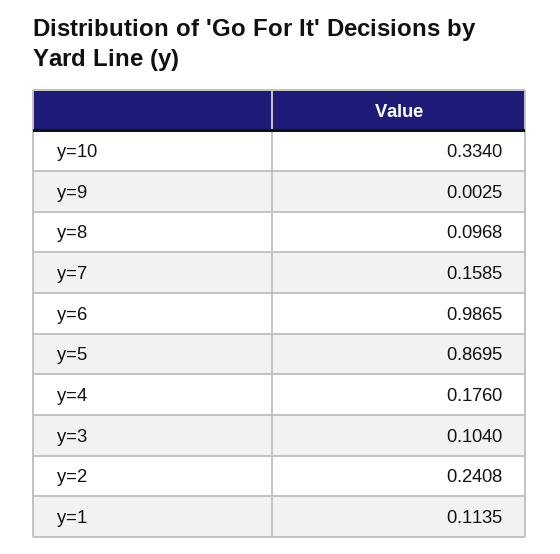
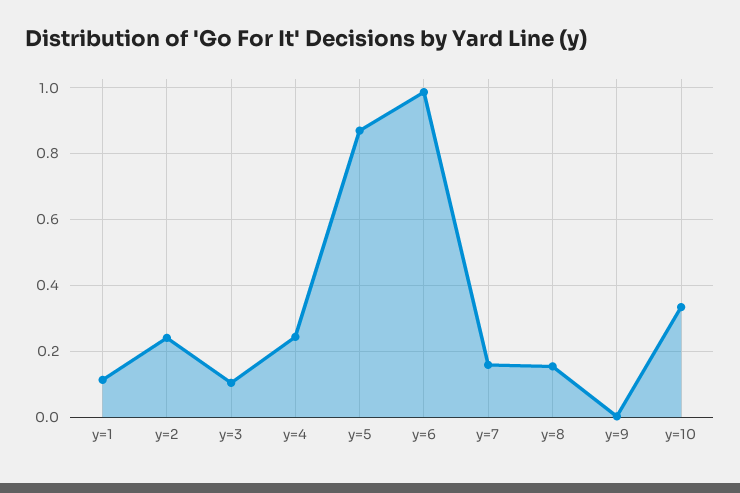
y=8: 0.0968 -> 0.16
y=4: 0.176 -> 0.24

